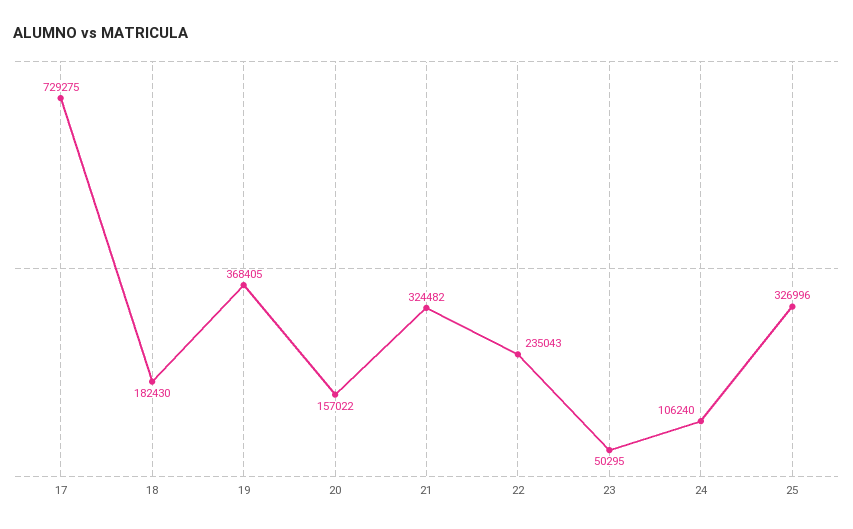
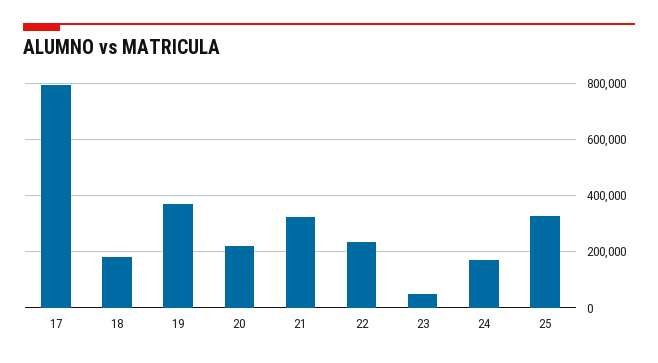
17: 729275 -> 800000
20: 157022 -> 225000
24: 106240 -> 175000

